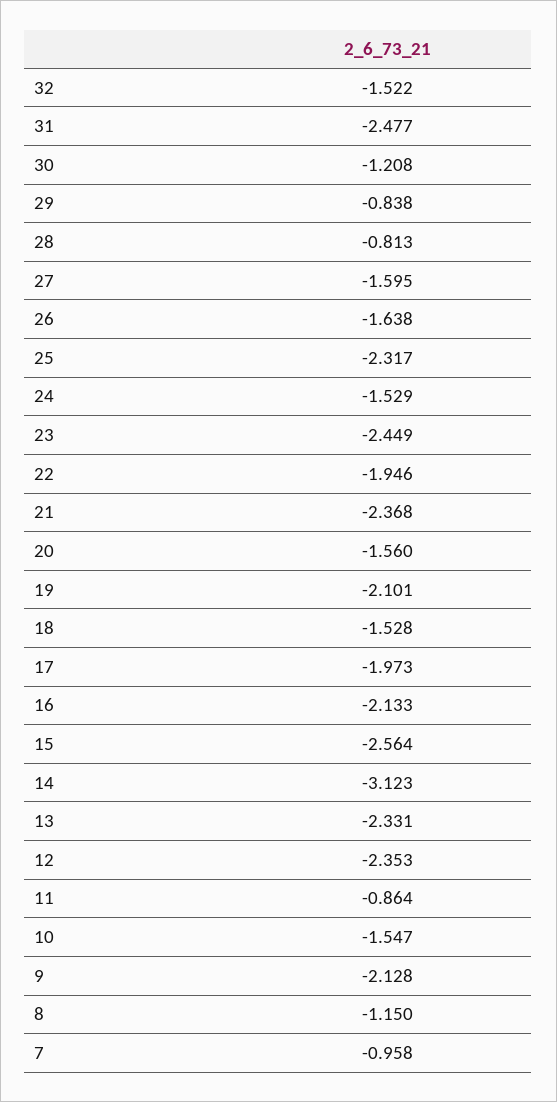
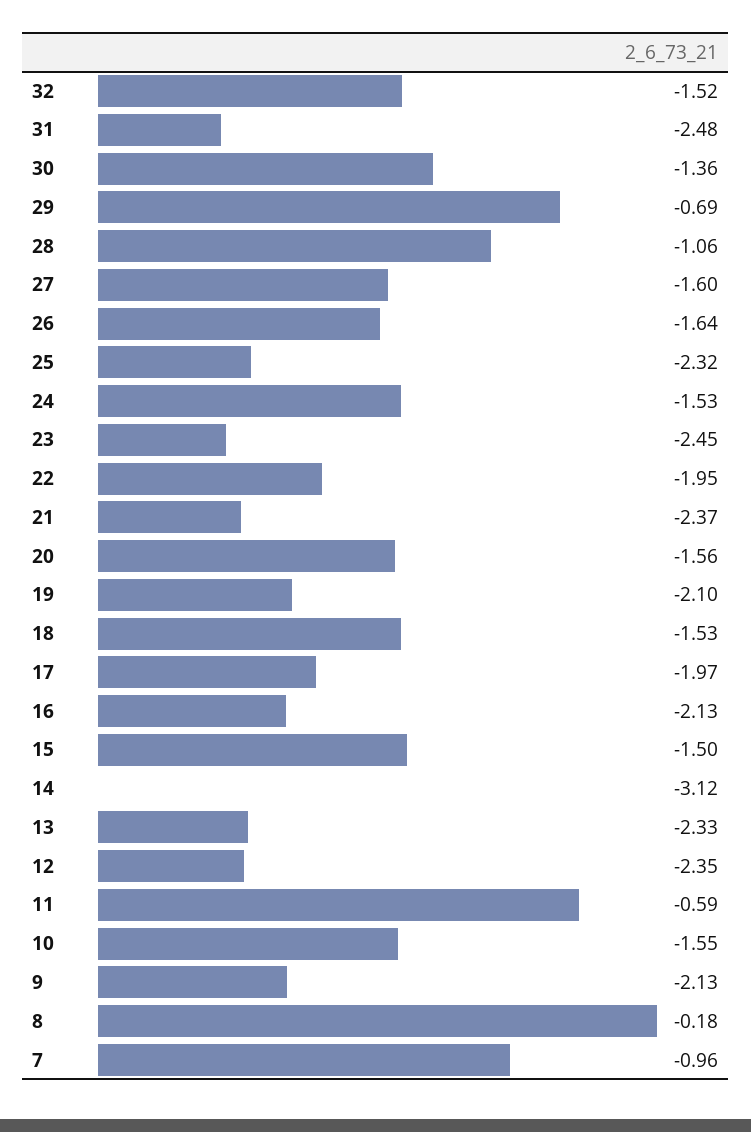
30: -1.208 -> -1.36
29: -0.838 -> -0.69
28: -0.813 -> -1.06
15: -2.564 -> -1.5
11: -0.864 -> -0.59
8: -1.15 -> -0.18

